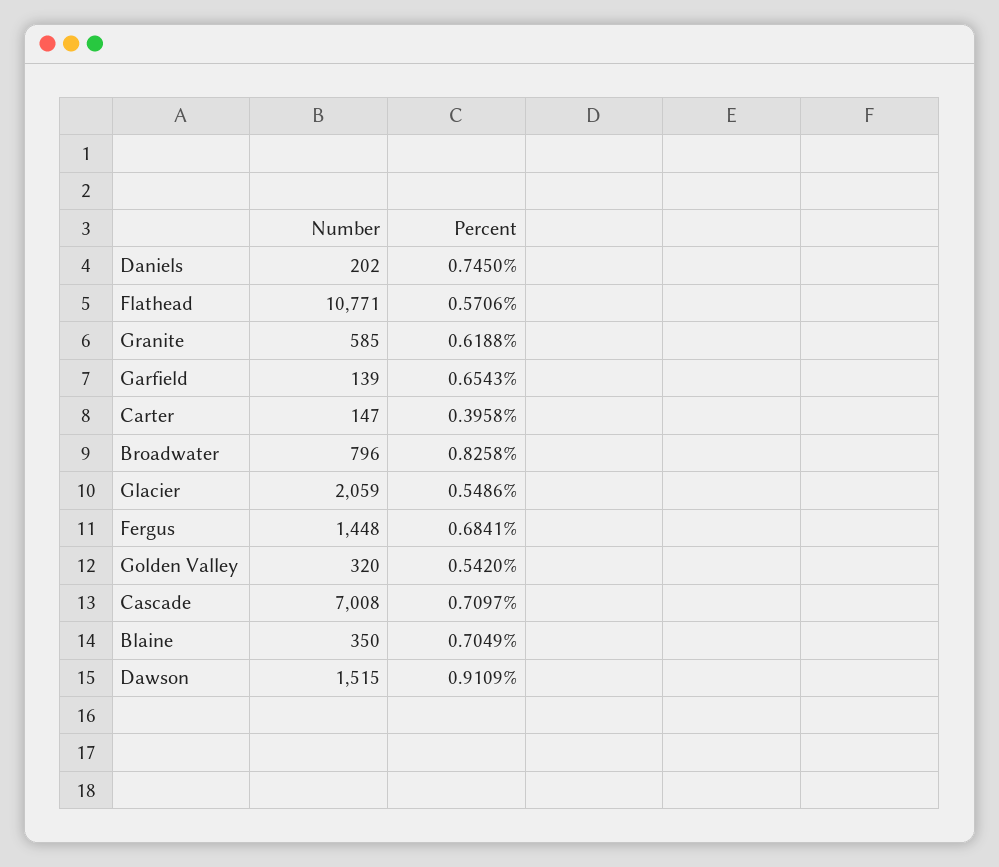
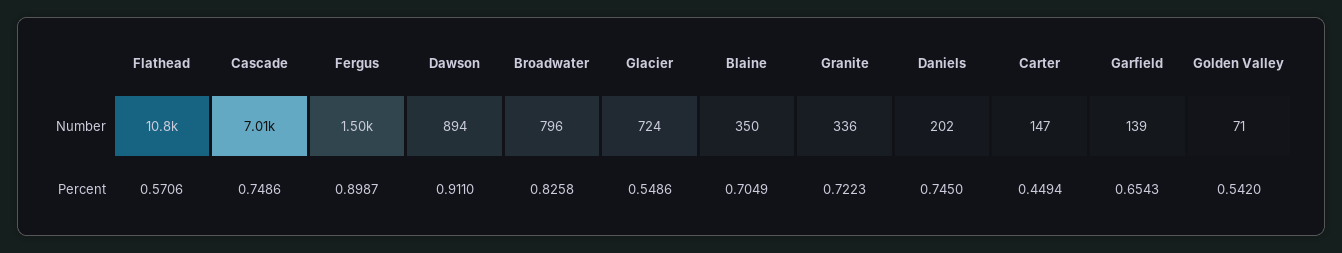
Number, Granite: 585 -> 336
Percent, Granite: 0.6188 -> 0.7223
Percent, Carter: 0.3958 -> 0.4494
Number, Glacier: 2059 -> 724
Number, Fergus: 1448 -> 1500
Percent, Fergus: 0.6841 -> 0.8987
Number, Golden Valley: 320 -> 71
Percent, Cascade: 0.7097 -> 0.7486
Number, Dawson: 1515 -> 894
Percent, Dawson: 0.9109 -> 0.911

